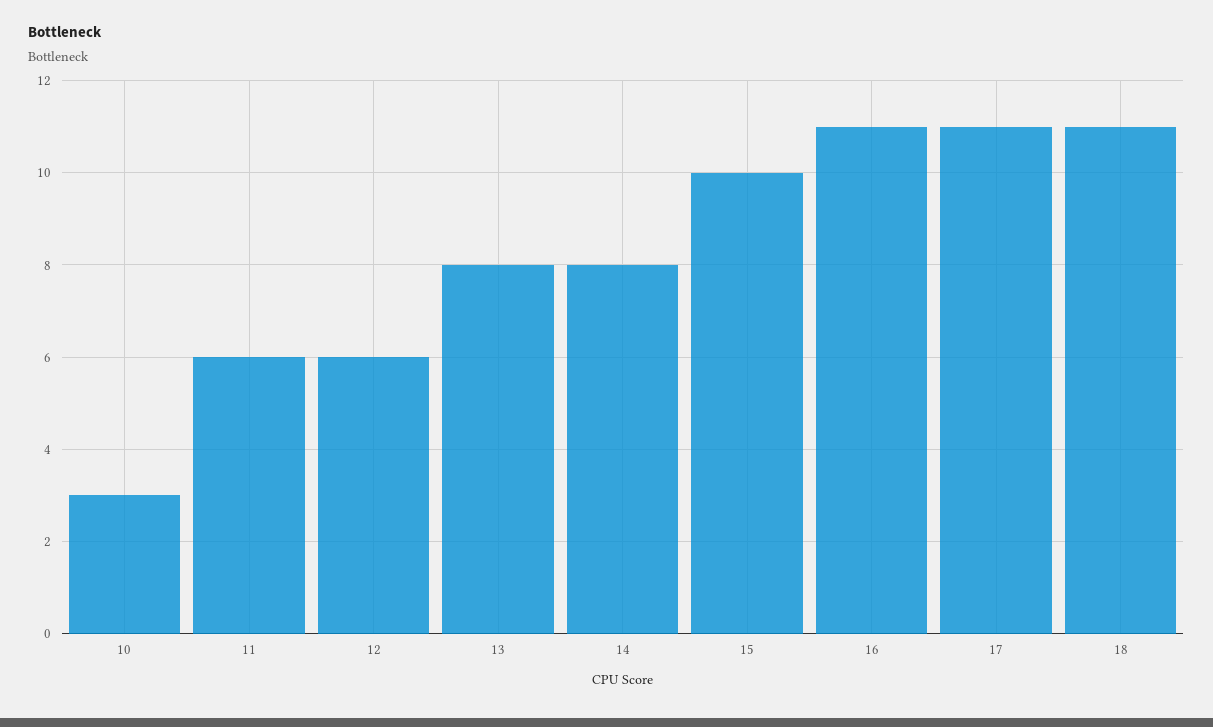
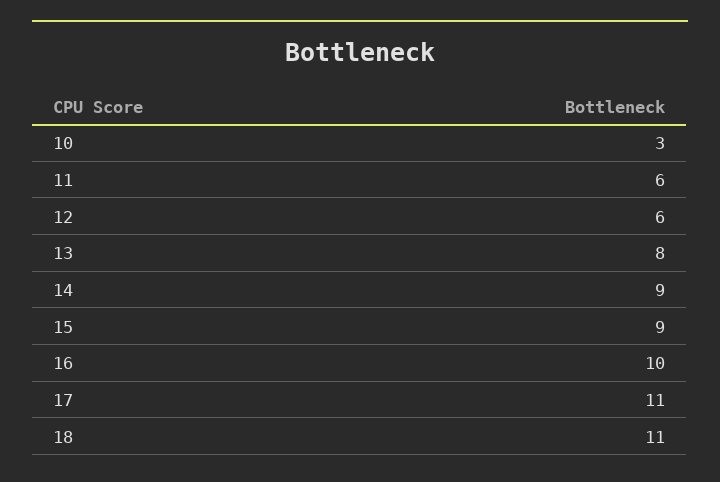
14: 8 -> 9
15: 10 -> 9
16: 11 -> 10

